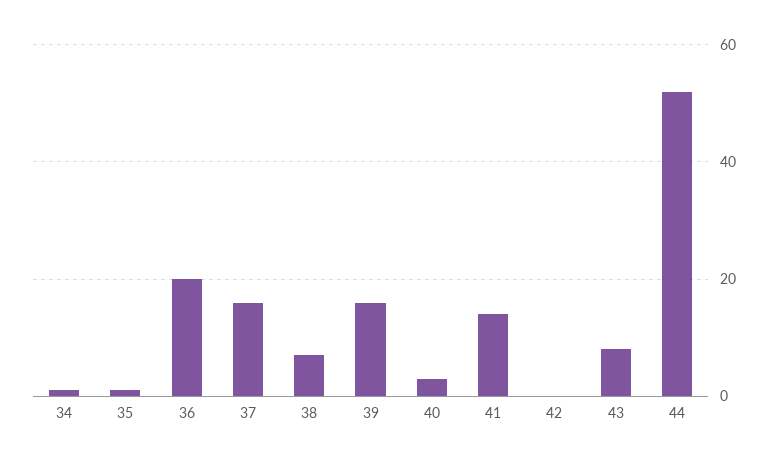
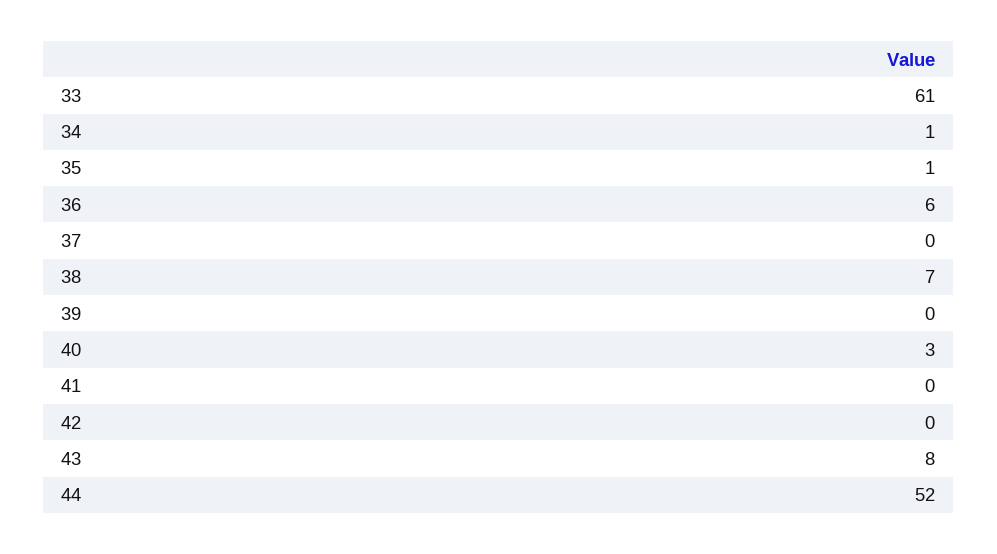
36: 20 -> 6
37: 15 -> 0
39: 15 -> 0
41: 15 -> 0
33: none -> 61

